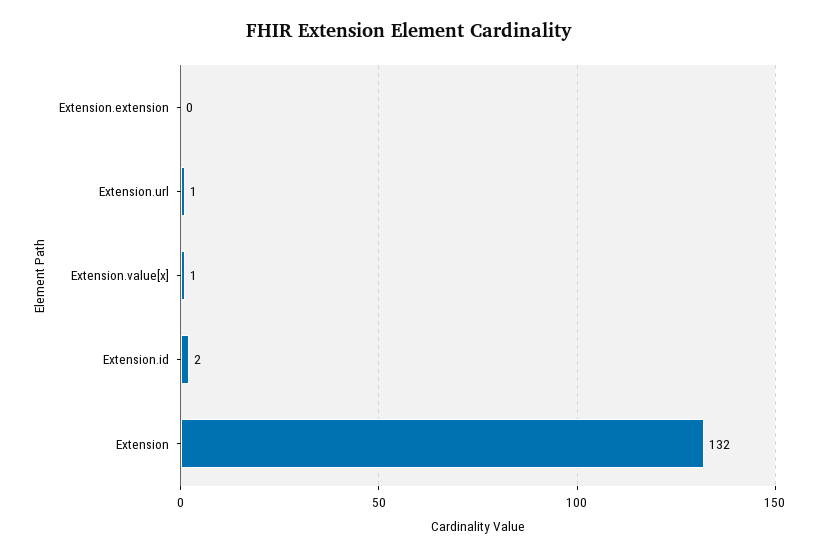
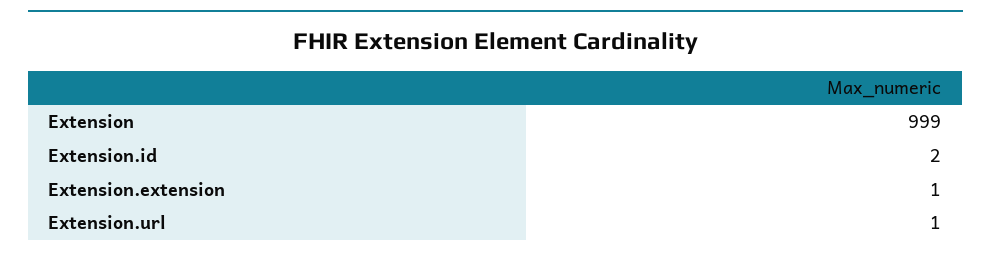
Extension.extension: 0 -> 1
Extension.value[x]: 1 -> none
Extension: 132 -> 999

